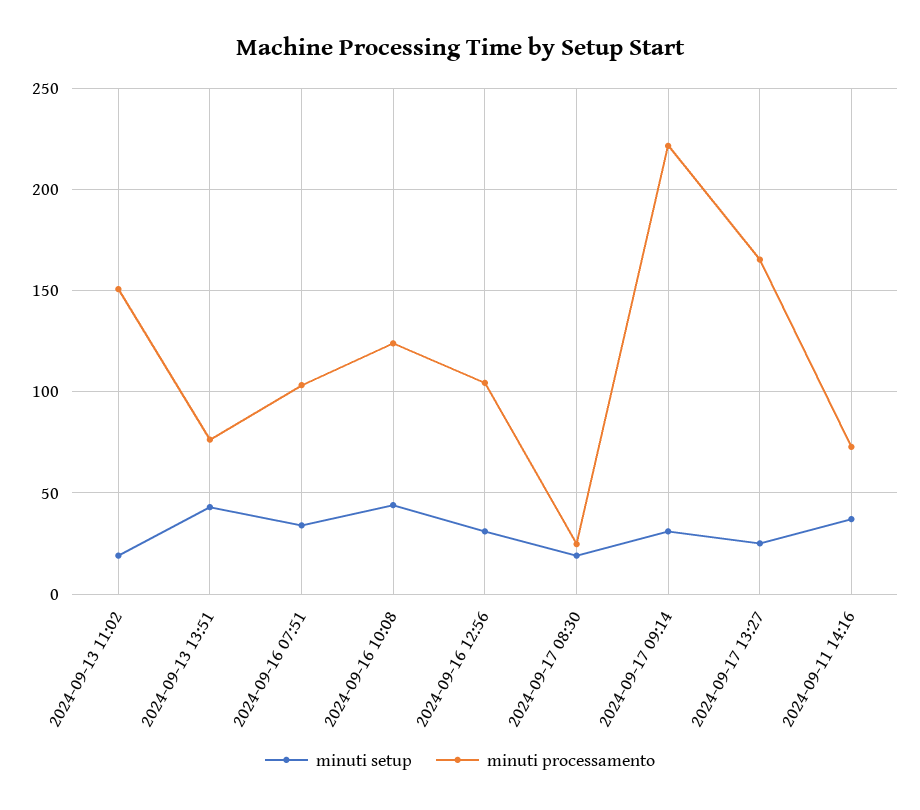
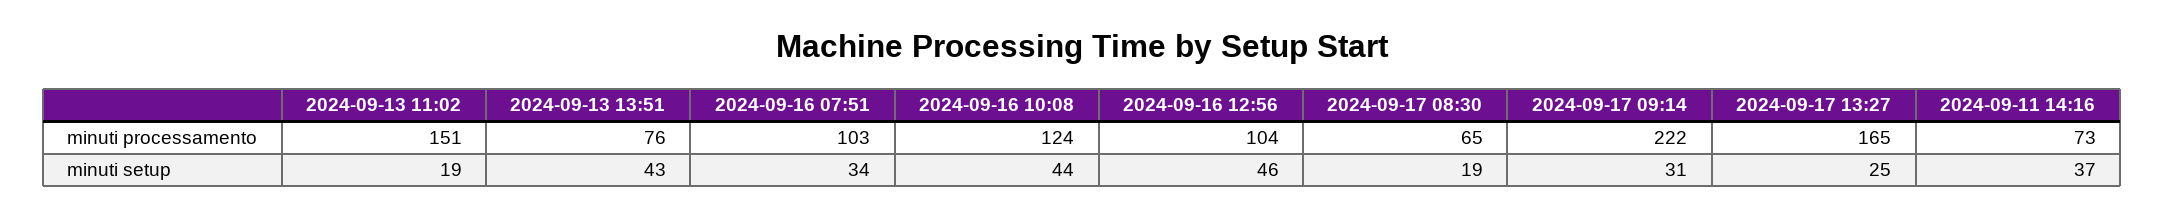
minuti setup, 2024-09-16 12:56: 30 -> 46
minuti processamento, 2024-09-17 08:30: 25 -> 65

